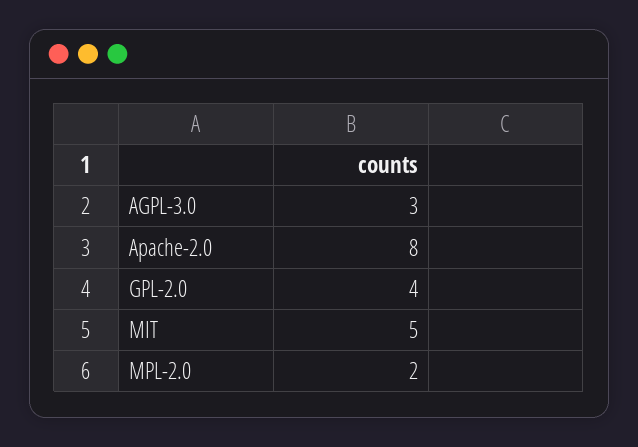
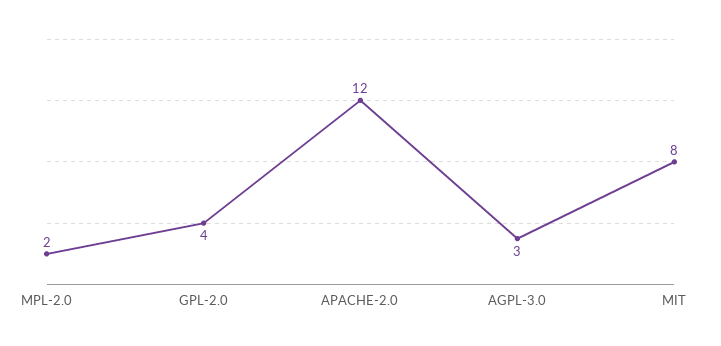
Apache-2.0: 8 -> 12
MIT: 5 -> 8

